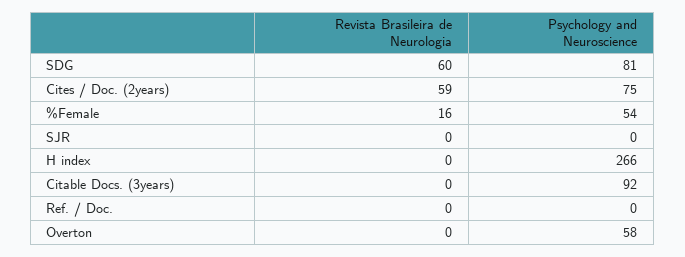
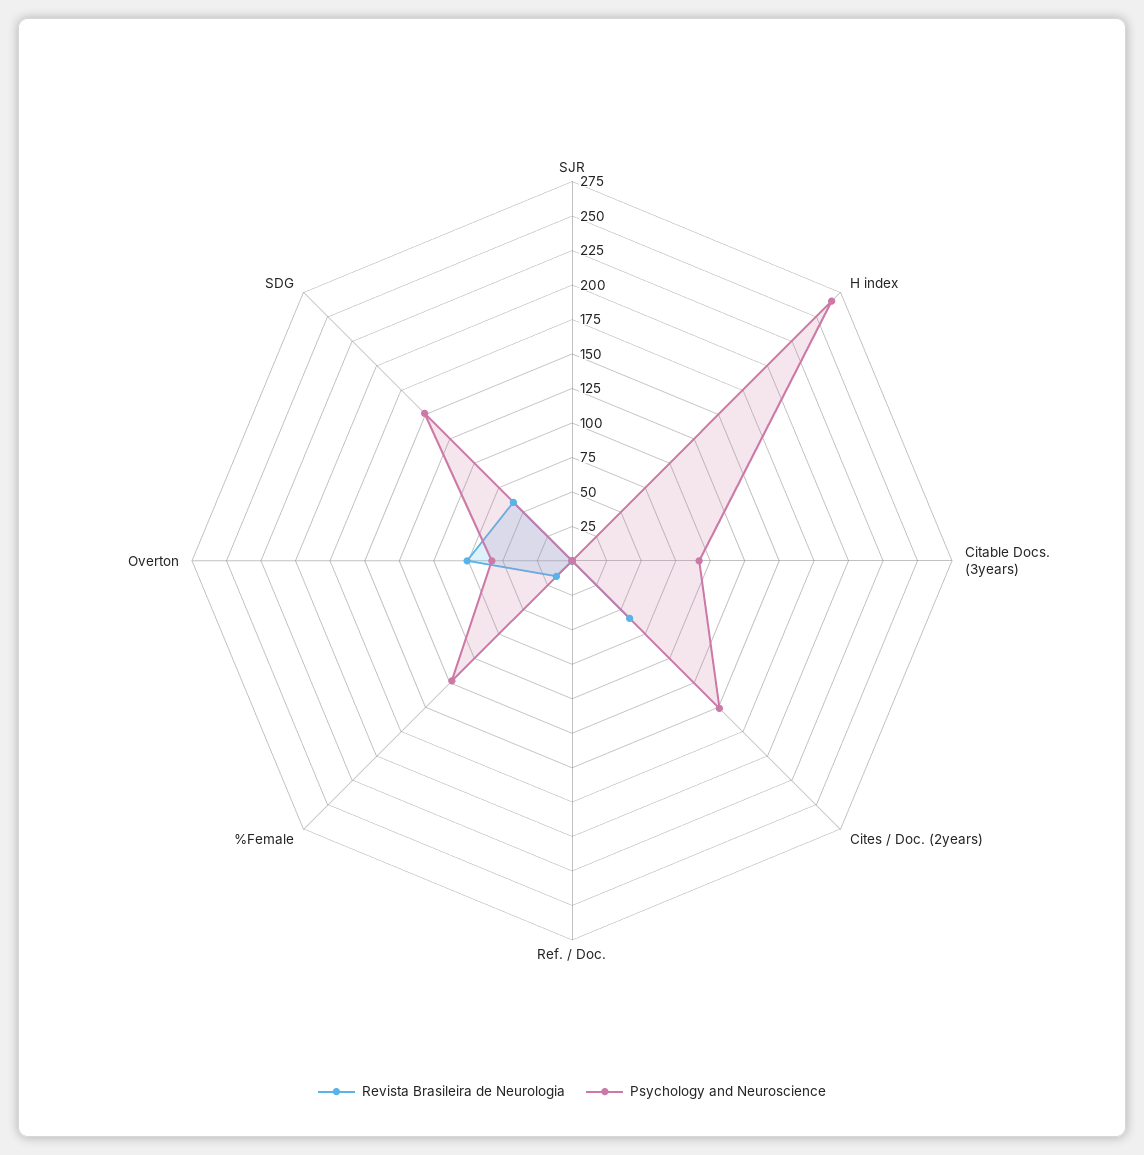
Psychology and Neuroscience, SDG: 81 -> 150
Psychology and Neuroscience, Cites / Doc. (2years): 75 -> 150
Psychology and Neuroscience, %Female: 54 -> 125
Revista Brasileira de Neurologia, Overton: 0 -> 75

